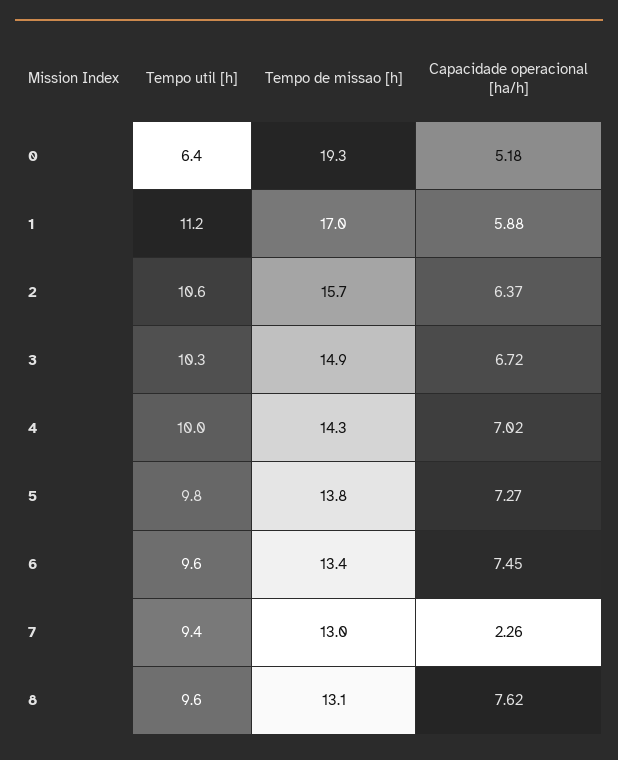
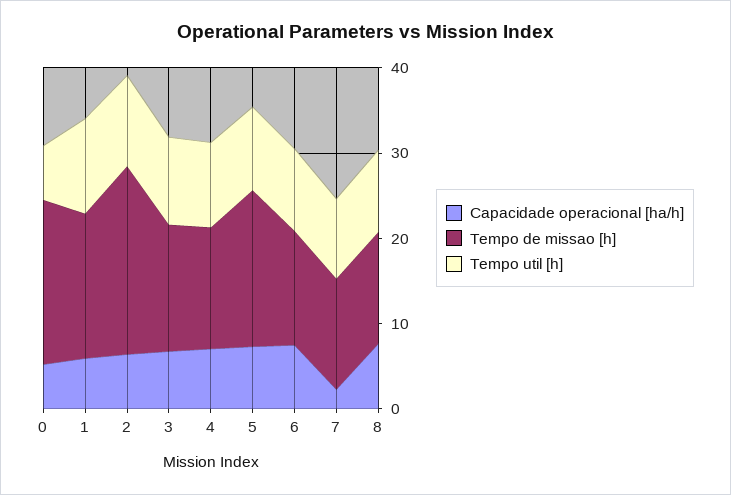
Tempo de missao [h], 2: 15.7 -> 22
Tempo de missao [h], 5: 13.8 -> 18

